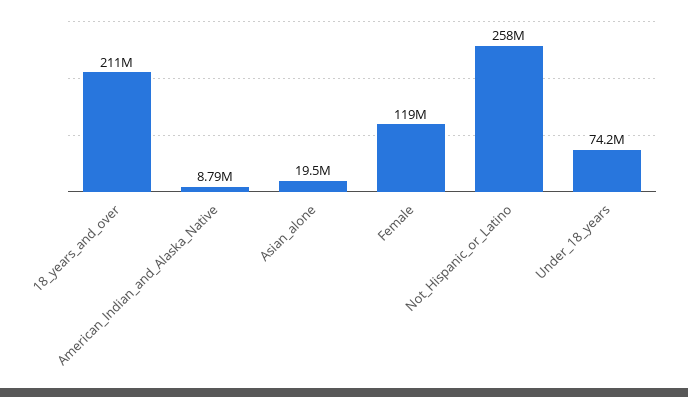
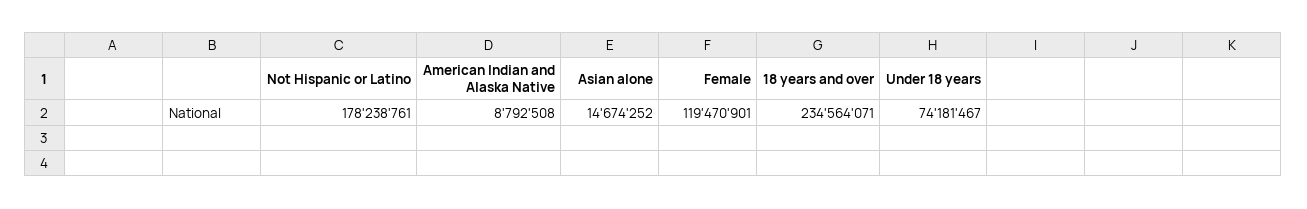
18_years_and_over: 211000000 -> 234564071
Asian_alone: 19500000 -> 14674252
Not_Hispanic_or_Latino: 258000000 -> 178238761

